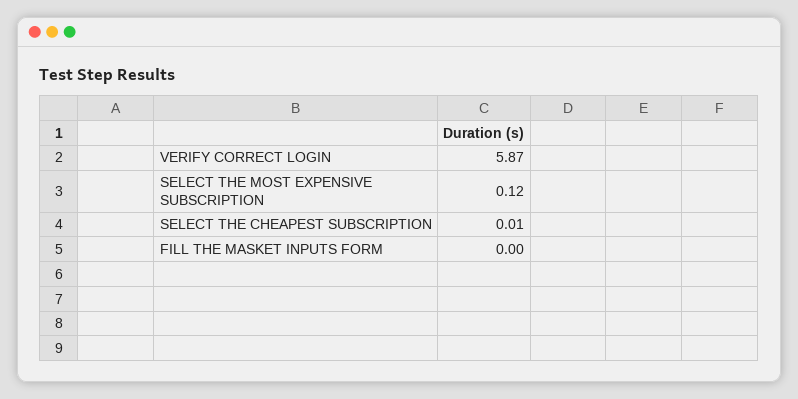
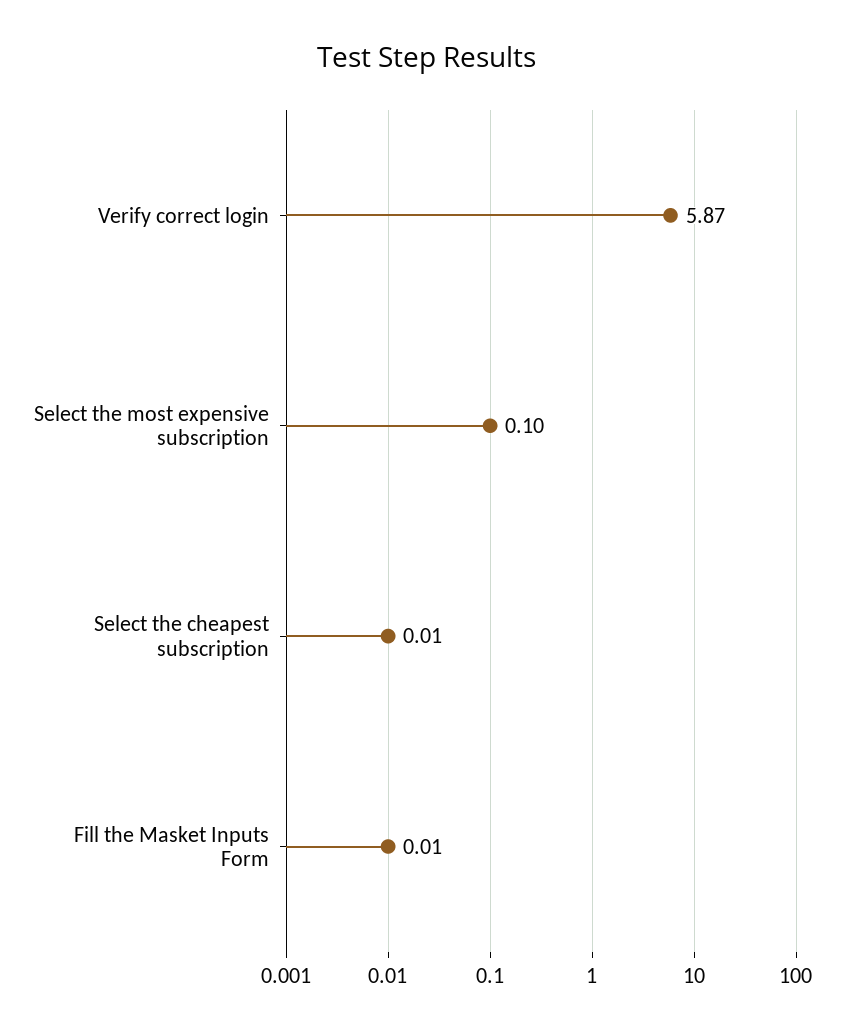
SELECT THE MOST EXPENSIVE SUBSCRIPTION: 0.12 -> 0.1
FILL THE MASKET INPUTS FORM: 0 -> 0.01

